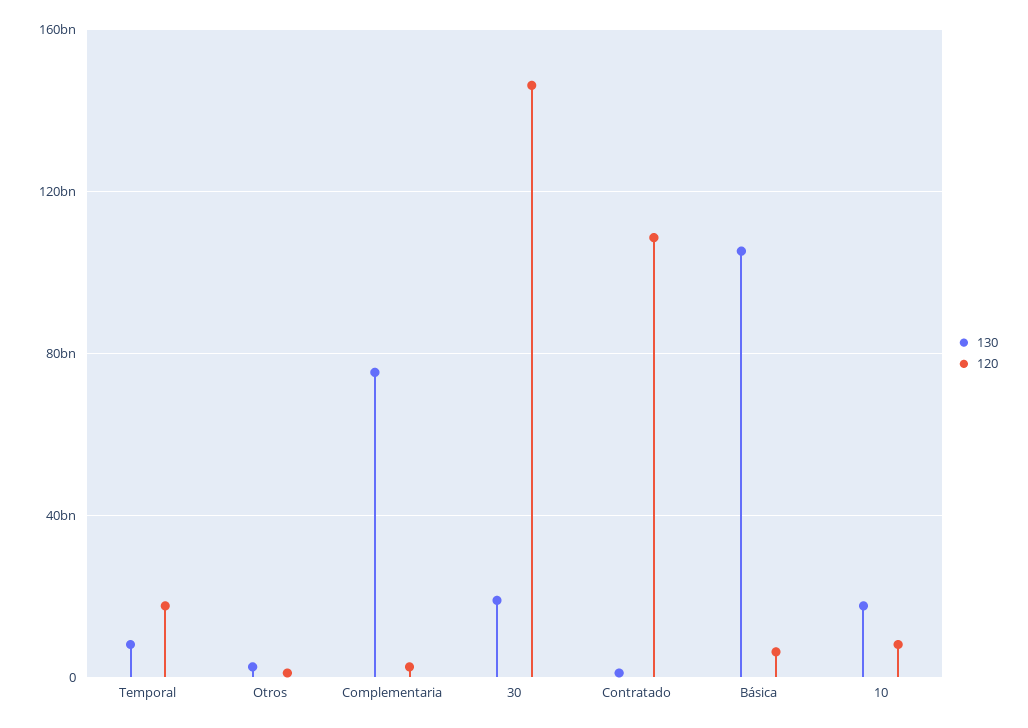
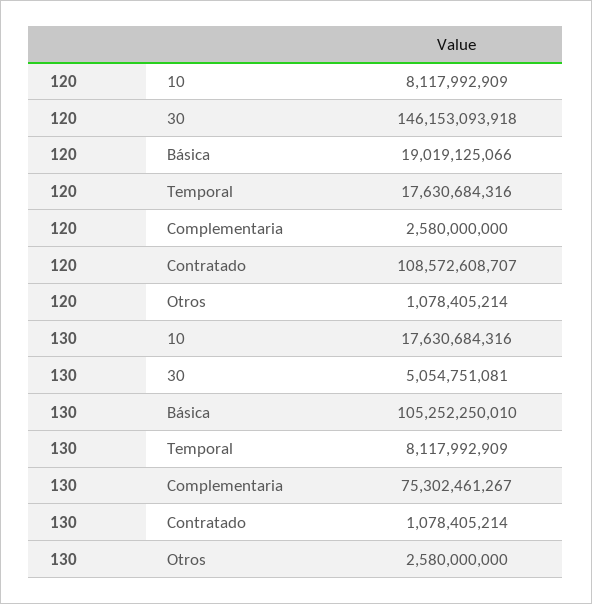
130, 30: 20000000000 -> 5054751081
120, Básica: 5000000000 -> 19019125066

